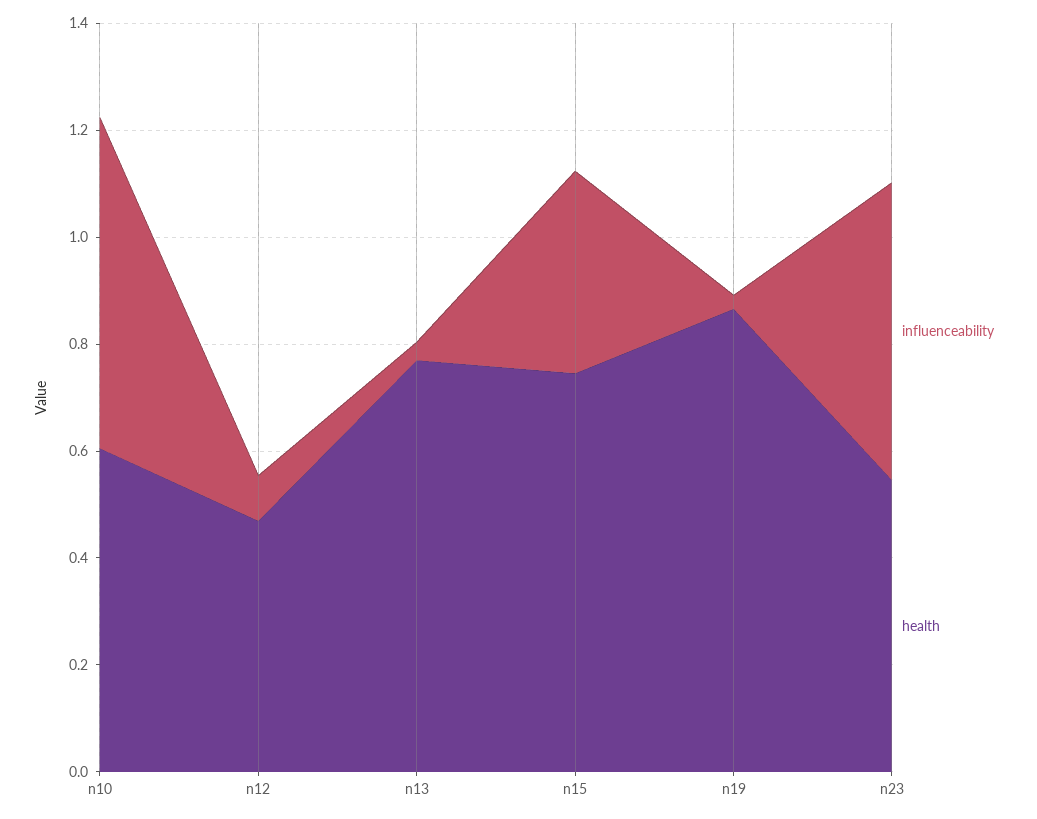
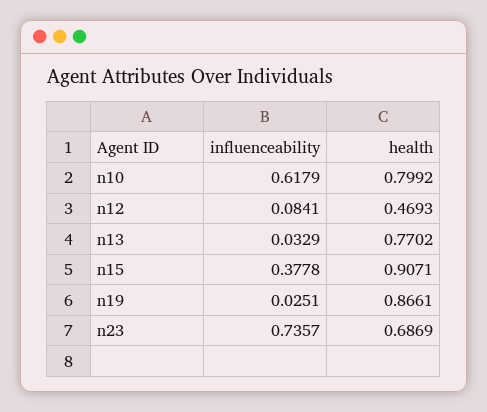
health, n10: 0.6 -> 0.7992
health, n15: 0.75 -> 0.9071
influenceability, n23: 0.55 -> 0.7357
health, n23: 0.55 -> 0.6869

